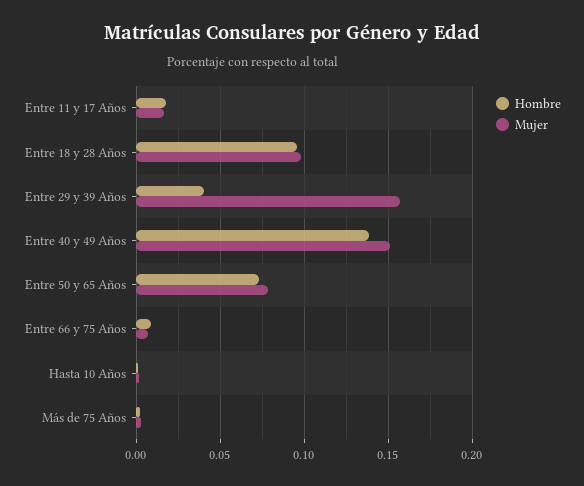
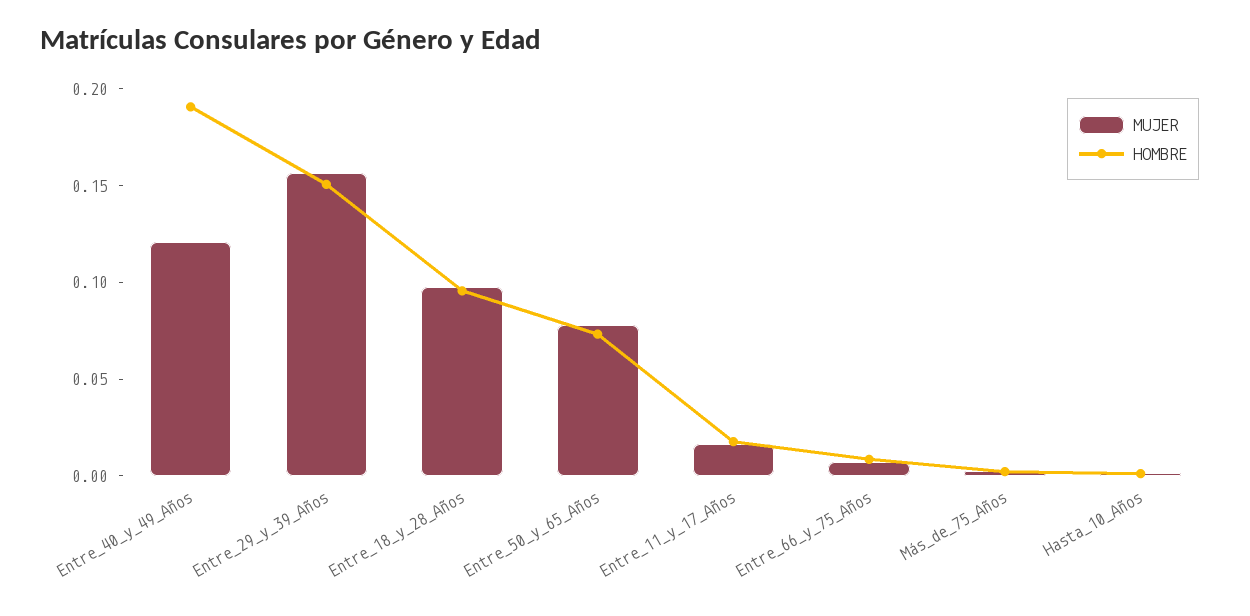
Hombre, Entre 29 y 39 Años: 0.04 -> 0.15
Hombre, Entre 40 y 49 Años: 0.14 -> 0.19
Mujer, Entre 40 y 49 Años: 0.15 -> 0.12

